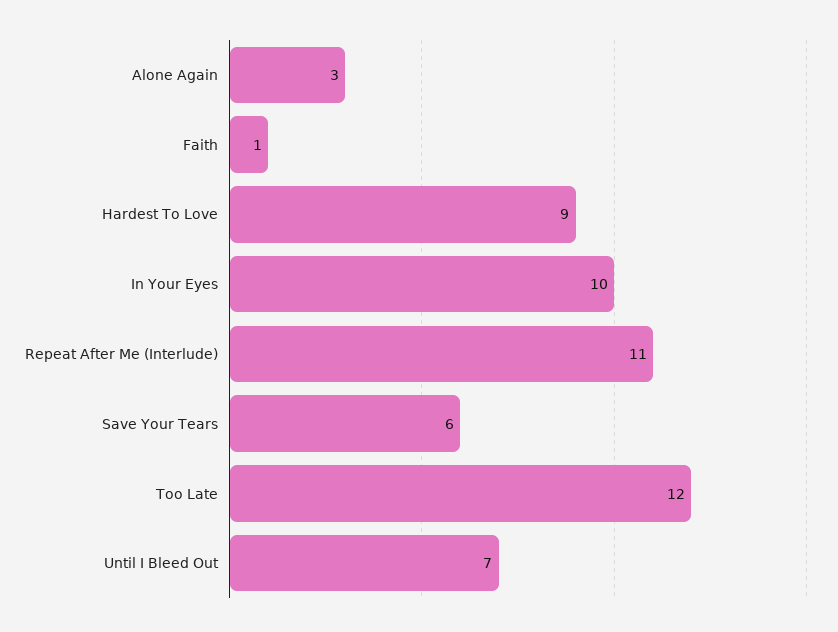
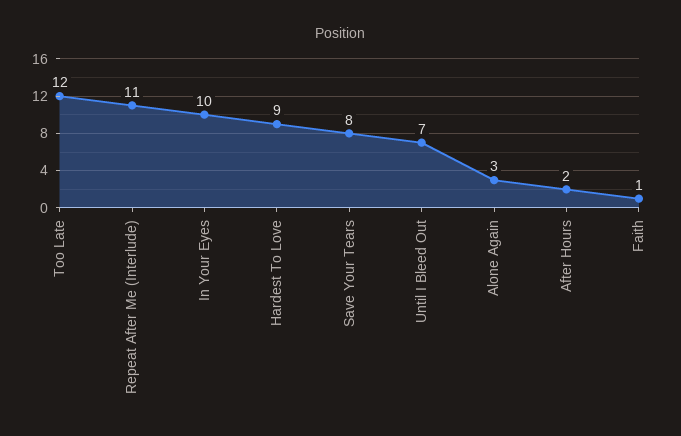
Save Your Tears: 6 -> 8
After Hours: none -> 2

